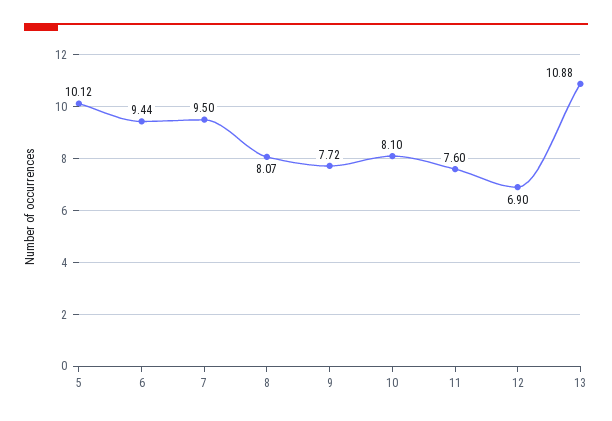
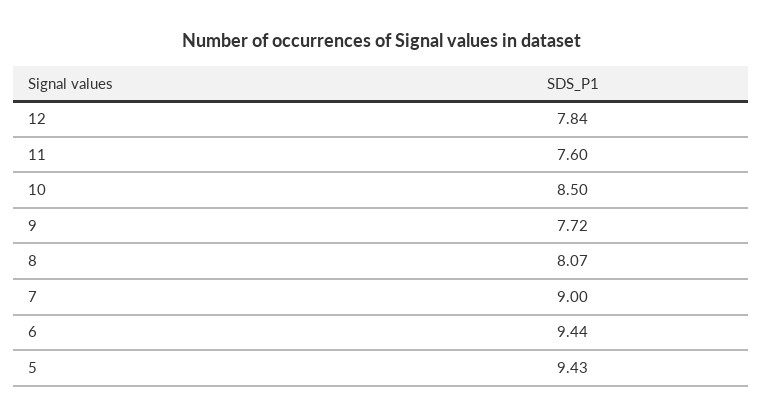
5: 10.12 -> 9.43
7: 9.5 -> 9
10: 8.1 -> 8.5
12: 6.9 -> 7.84
13: 10.88 -> none

